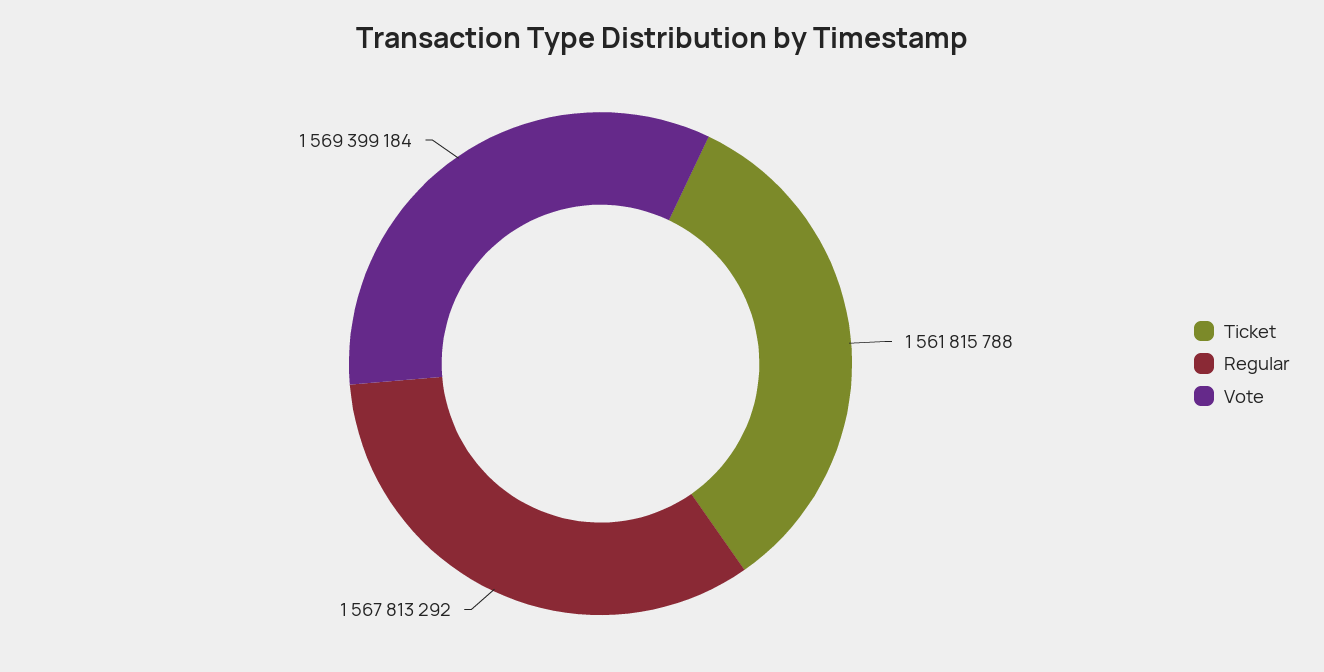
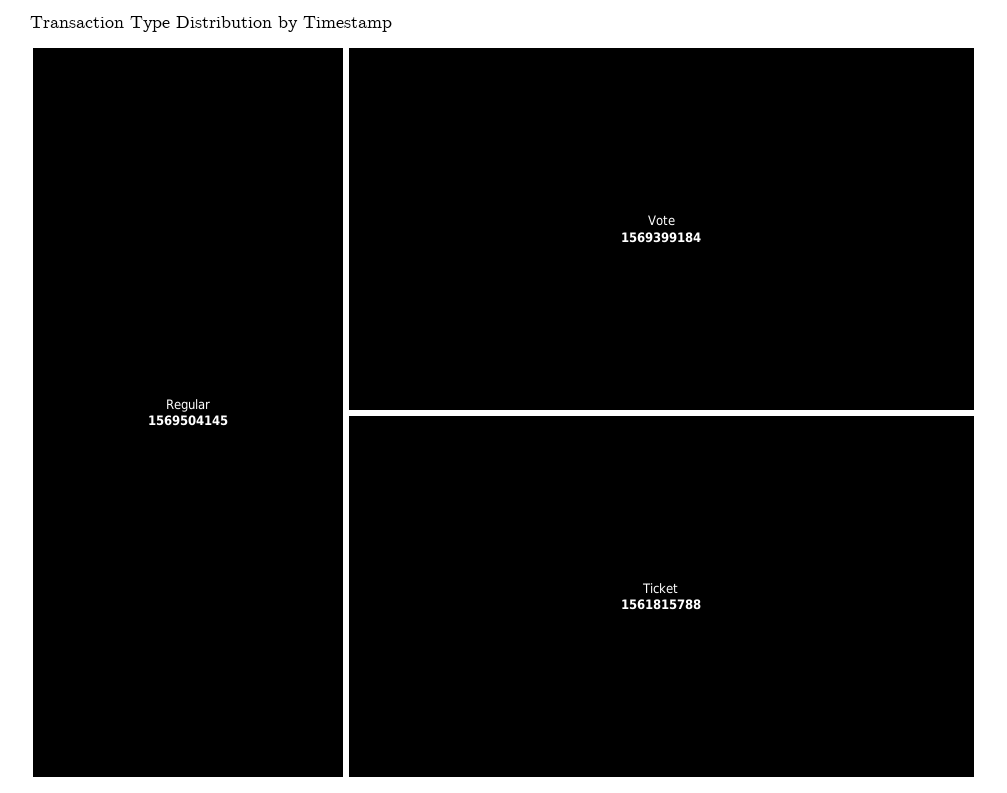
Regular: 1567813292 -> 1569504145

